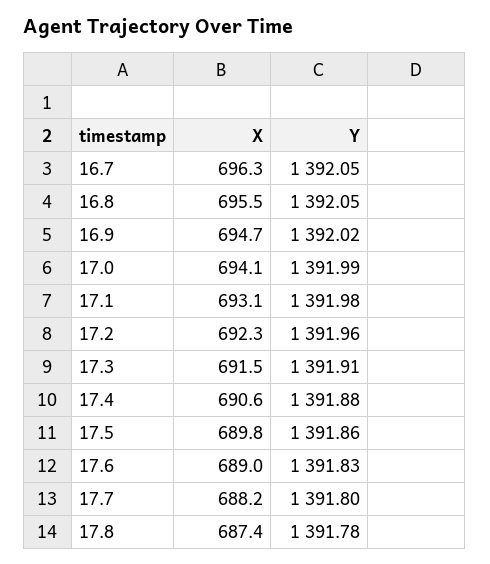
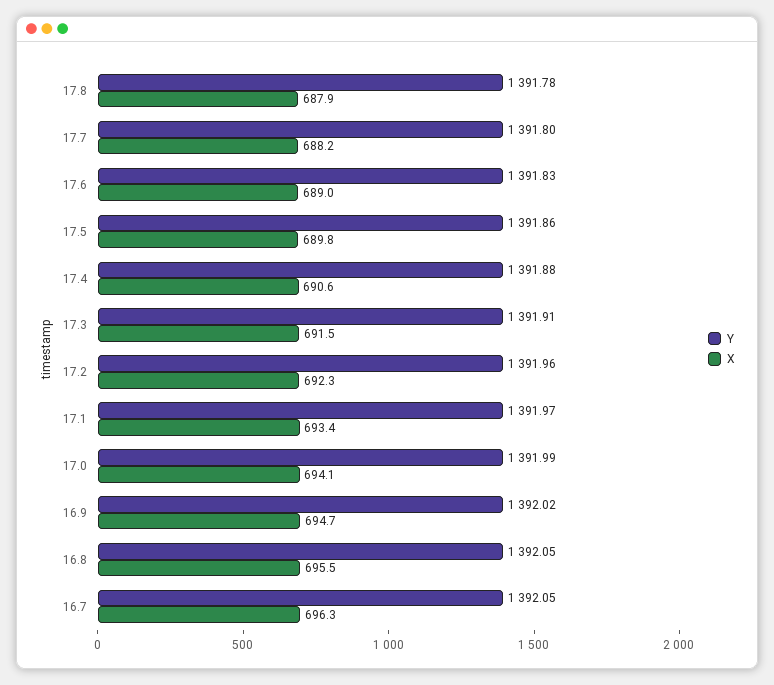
X, 17.1: 693.1 -> 693.4
Y, 17.1: 1391.98 -> 1391.97
X, 17.8: 687.4 -> 687.9

